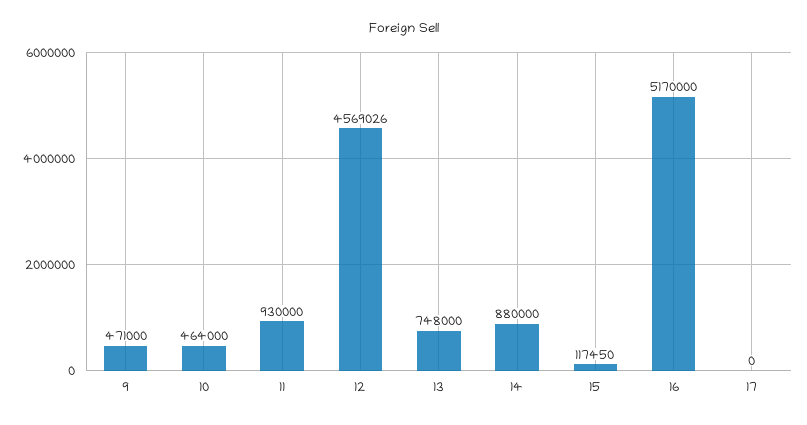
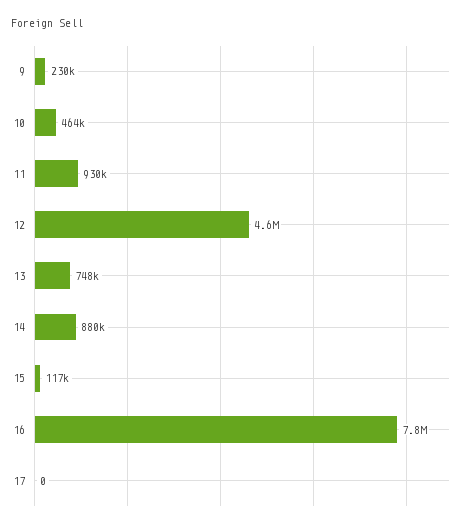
9: 471000 -> 230000
16: 5170000 -> 7800000

